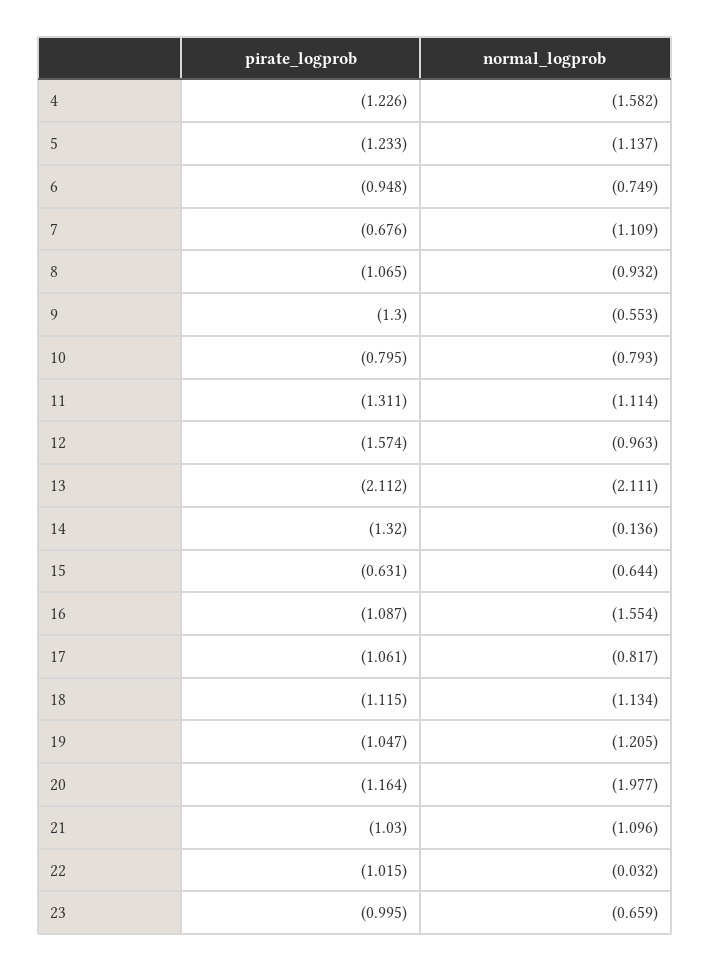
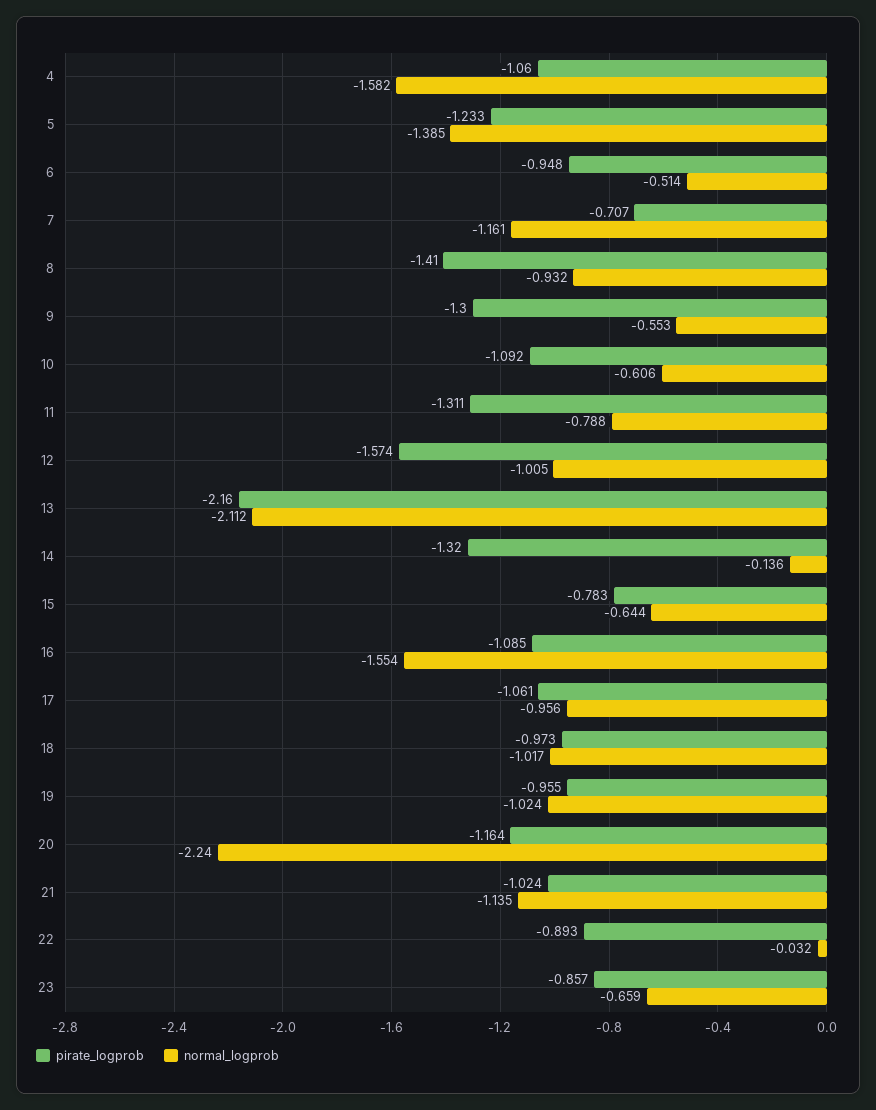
pirate_logprob, 4: -1.226 -> -1.06
normal_logprob, 5: -1.137 -> -1.385
normal_logprob, 6: -0.749 -> -0.514
pirate_logprob, 7: -0.676 -> -0.707
normal_logprob, 7: -1.109 -> -1.161
pirate_logprob, 8: -1.065 -> -1.41
pirate_logprob, 10: -0.795 -> -1.092
normal_logprob, 10: -0.793 -> -0.606
normal_logprob, 11: -1.114 -> -0.788
normal_logprob, 12: -0.963 -> -1.005
pirate_logprob, 13: -2.112 -> -2.16
normal_logprob, 13: -2.111 -> -2.112
pirate_logprob, 15: -0.631 -> -0.783
pirate_logprob, 16: -1.087 -> -1.085
normal_logprob, 17: -0.817 -> -0.956
pirate_logprob, 18: -1.115 -> -0.973
normal_logprob, 18: -1.134 -> -1.017
pirate_logprob, 19: -1.047 -> -0.955
normal_logprob, 19: -1.205 -> -1.024
normal_logprob, 20: -1.977 -> -2.24
pirate_logprob, 21: -1.03 -> -1.024
normal_logprob, 21: -1.096 -> -1.135
pirate_logprob, 22: -1.015 -> -0.893
pirate_logprob, 23: -0.995 -> -0.857

